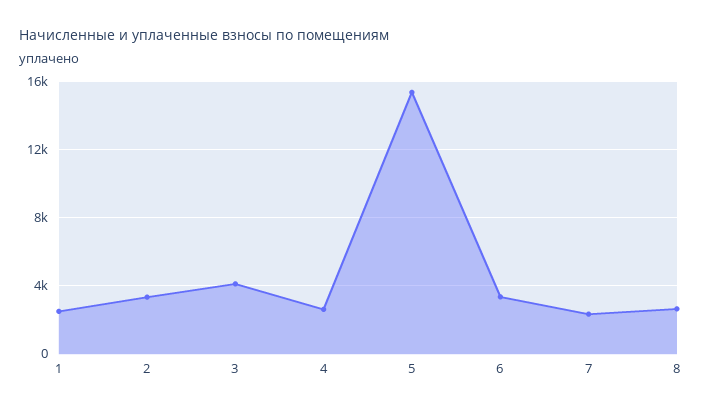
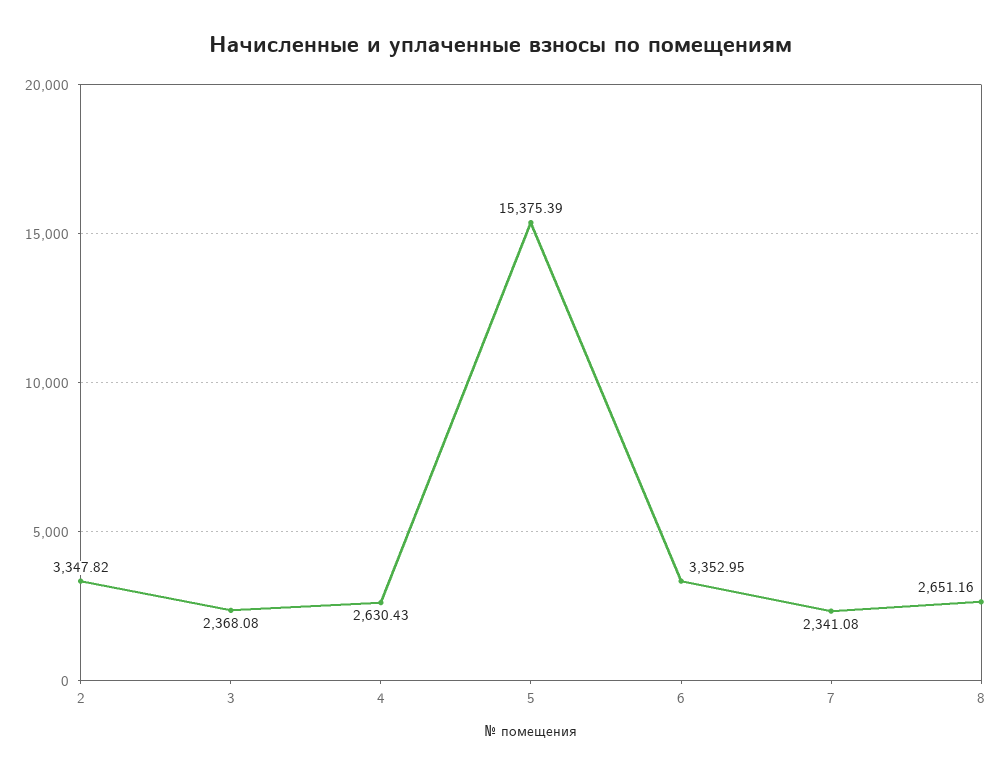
1: 2500 -> none
3: 4000 -> 2368.08

